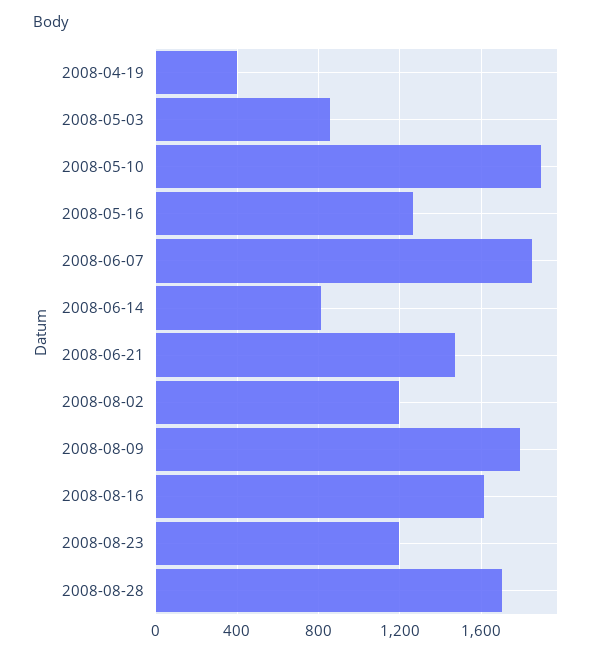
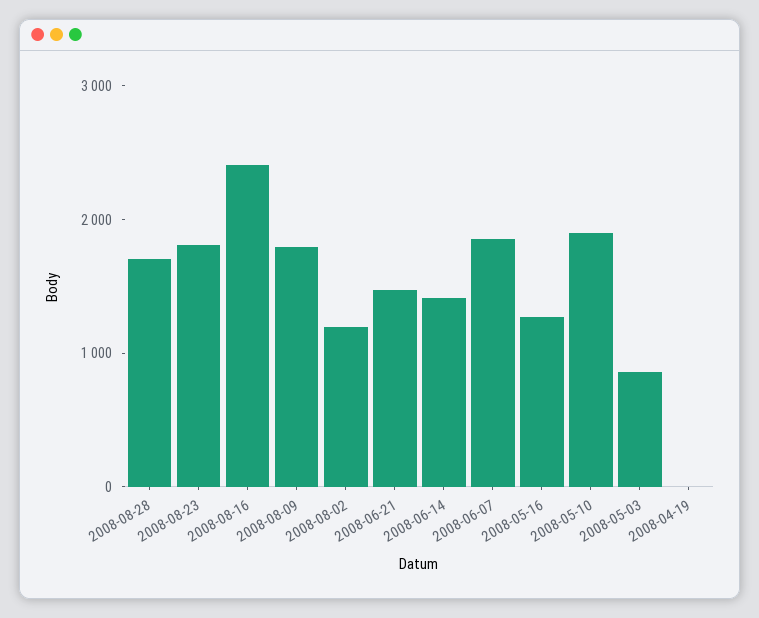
2008-04-19: 400 -> 0
2008-06-14: 800 -> 1400
2008-08-16: 1600 -> 2400
2008-08-23: 1200 -> 1800

